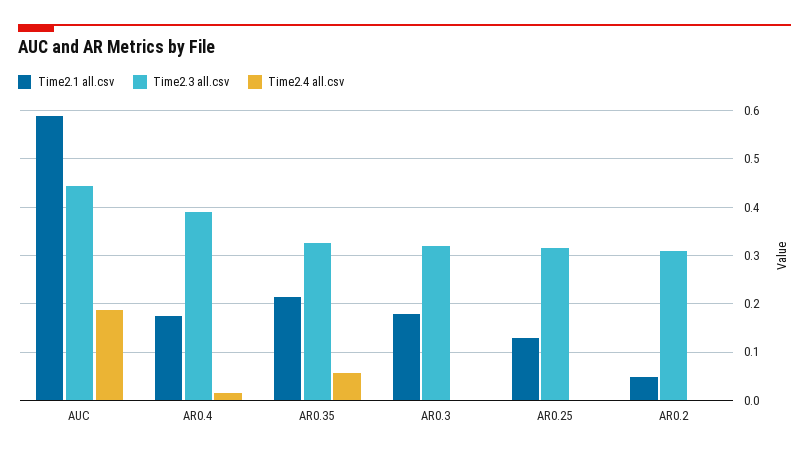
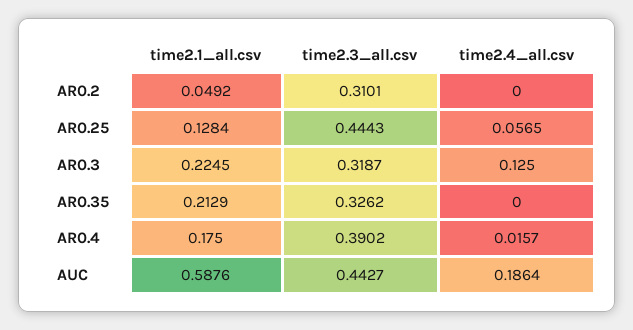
Time2.4 all.csv, AR0.35: 0.06 -> 0
Time2.1 all.csv, AR0.3: 0.18 -> 0.2245
Time2.4 all.csv, AR0.3: 0 -> 0.125
Time2.3 all.csv, AR0.25: 0.32 -> 0.4443
Time2.4 all.csv, AR0.25: 0 -> 0.0565

